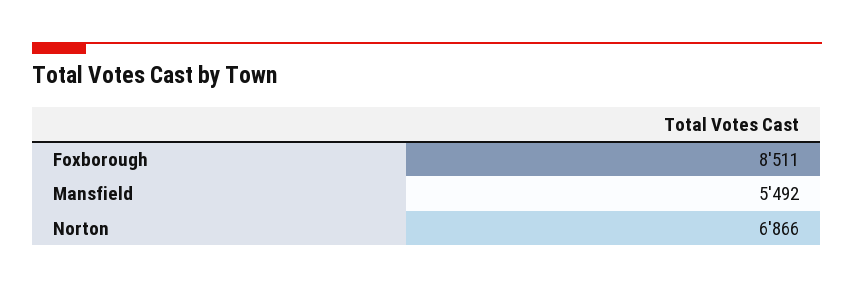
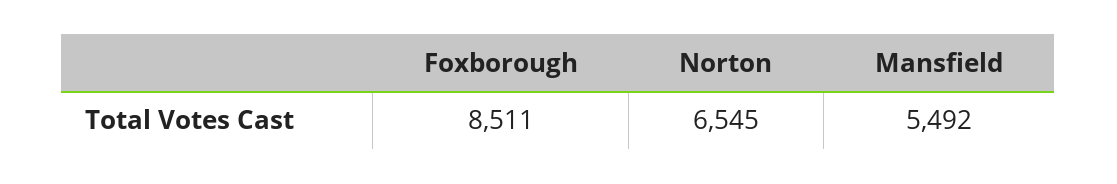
Norton: 6866 -> 6545

